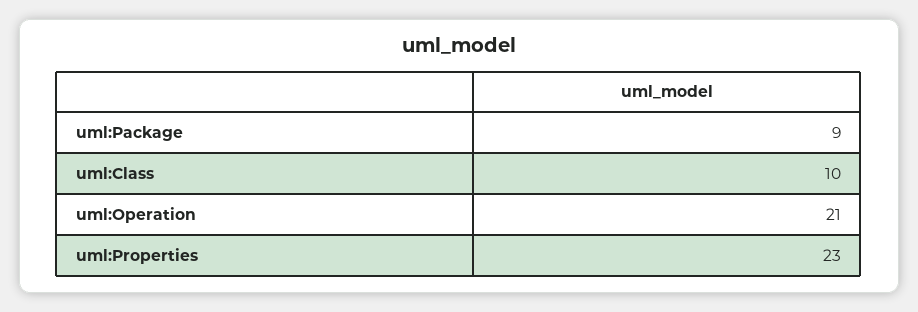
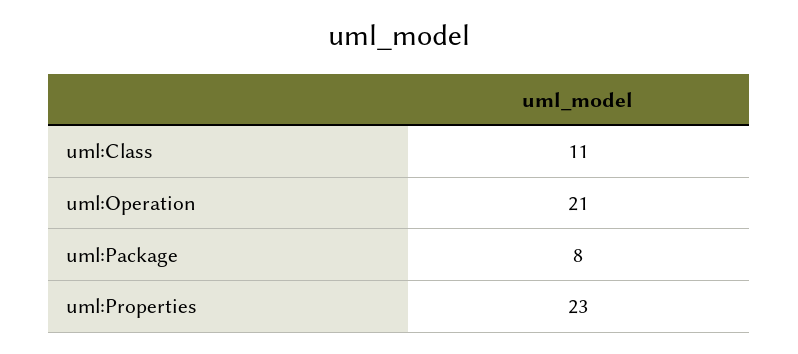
uml:Package: 9 -> 8
uml:Class: 10 -> 11

